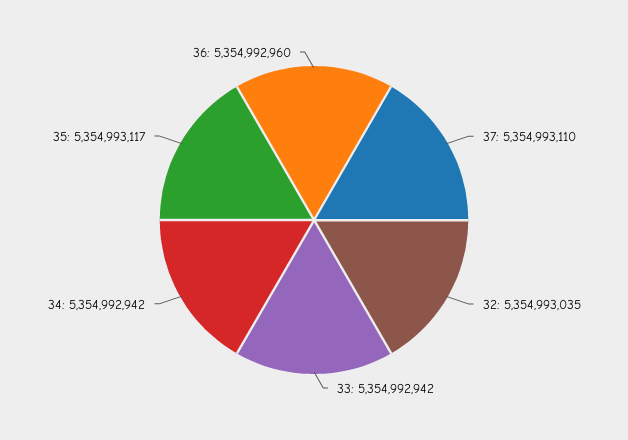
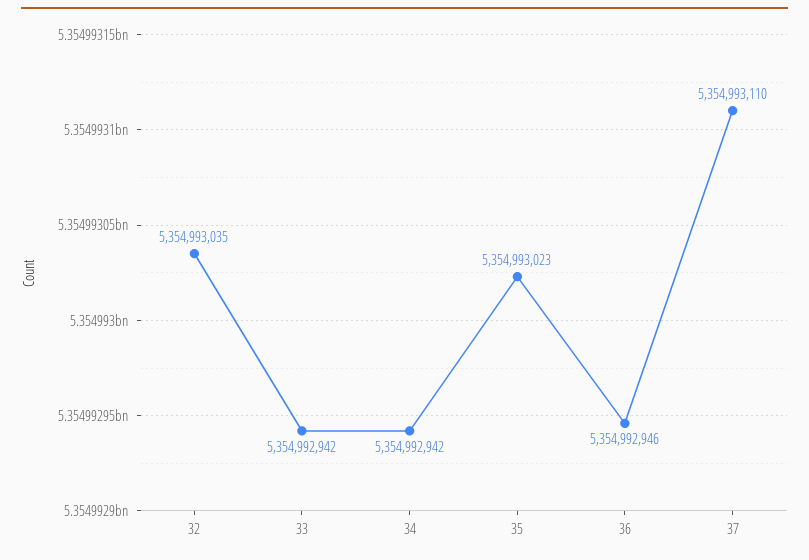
35: 5354993117 -> 5354993023
36: 5354992960 -> 5354992946

